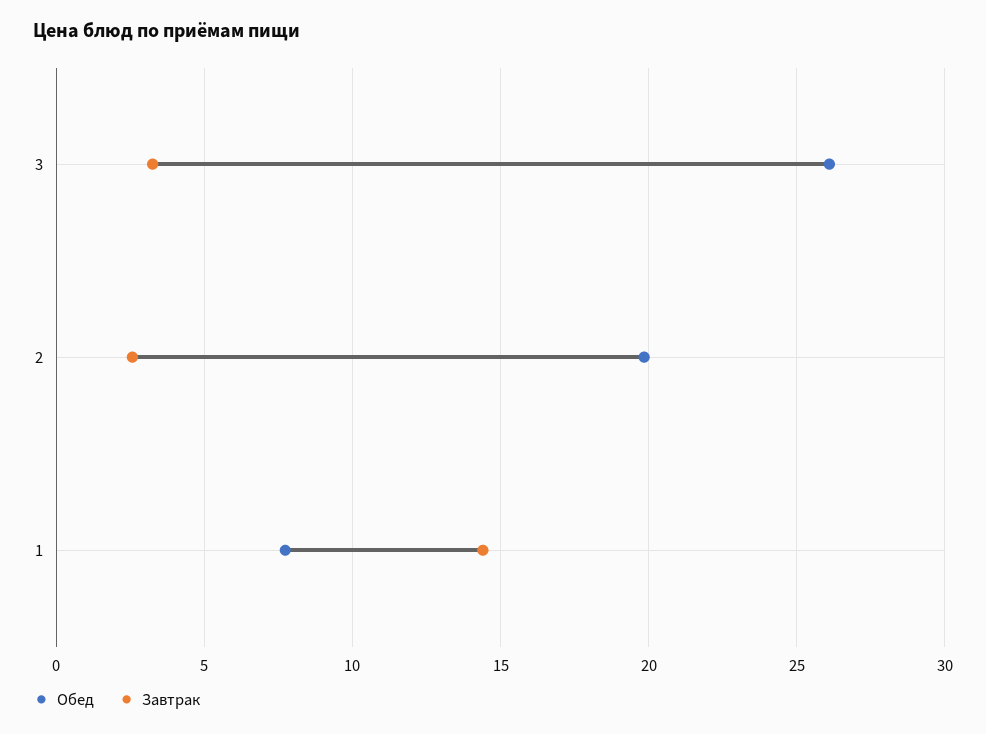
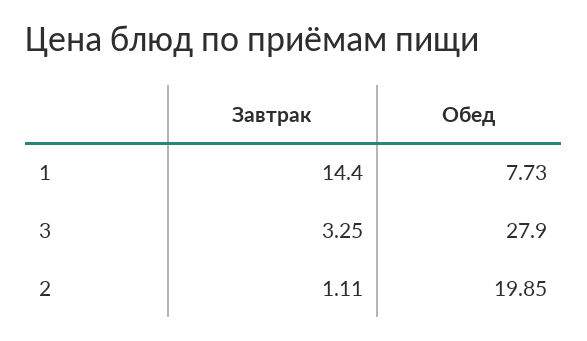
Обед, 3: 26 -> 27.9
Завтрак, 2: 2.5 -> 1.11

